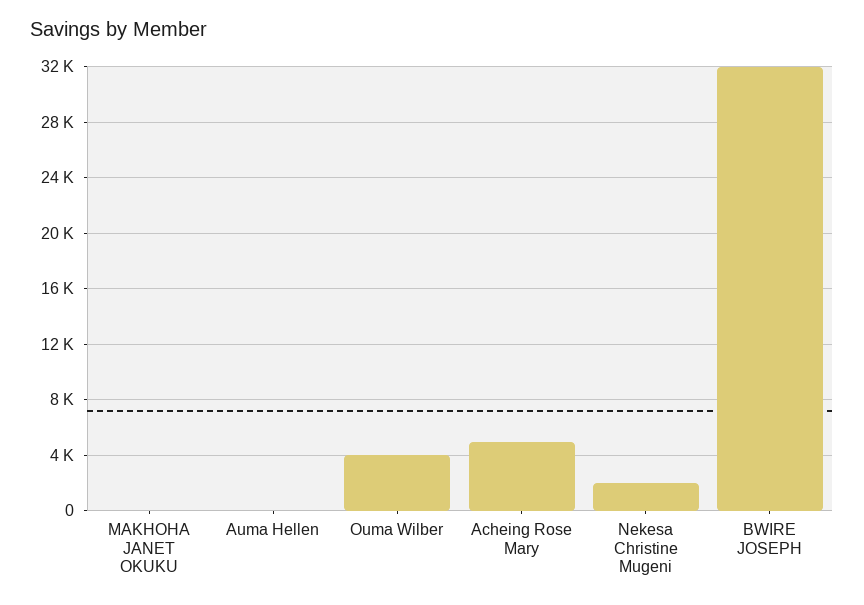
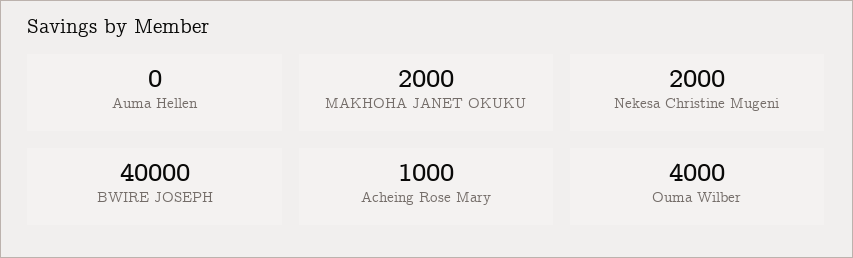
MAKHOHA JANET OKUKU: 0 -> 2000
Acheing Rose Mary: 5000 -> 1000
BWIRE JOSEPH: 32000 -> 40000

